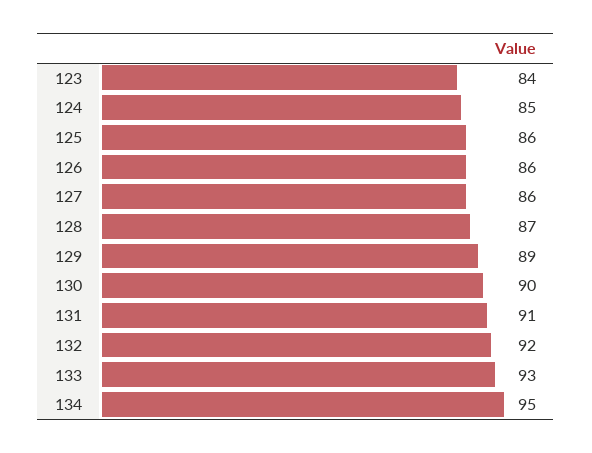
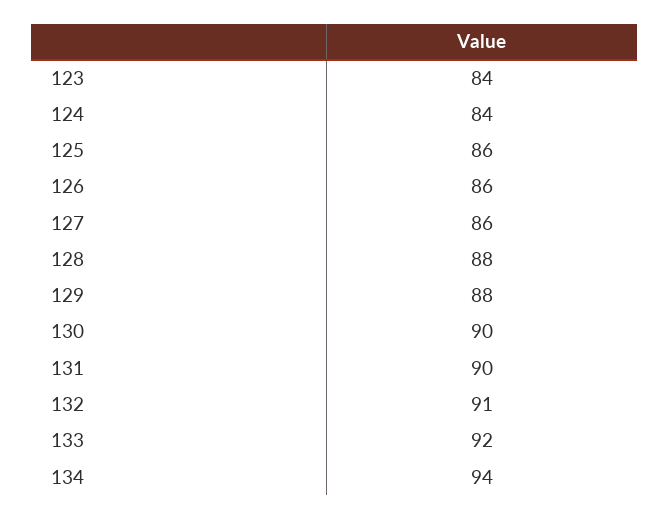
124: 85 -> 84
128: 87 -> 88
129: 89 -> 88
131: 91 -> 90
132: 92 -> 91
133: 93 -> 92
134: 95 -> 94

